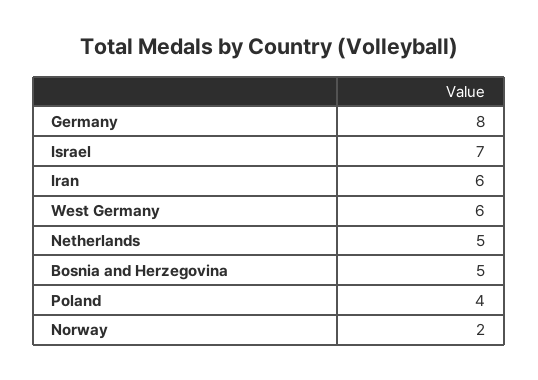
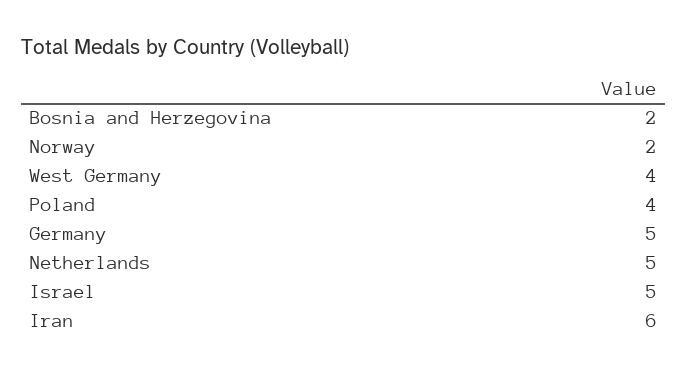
Germany: 8 -> 5
Israel: 7 -> 5
West Germany: 6 -> 4
Bosnia and Herzegovina: 5 -> 2

